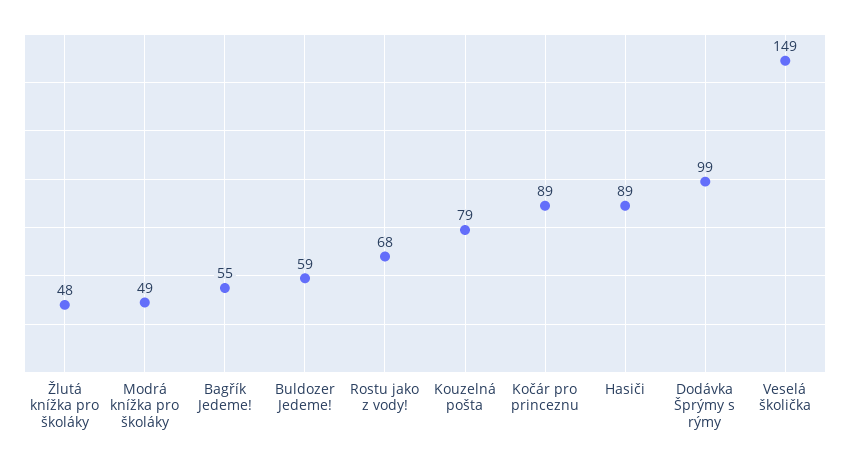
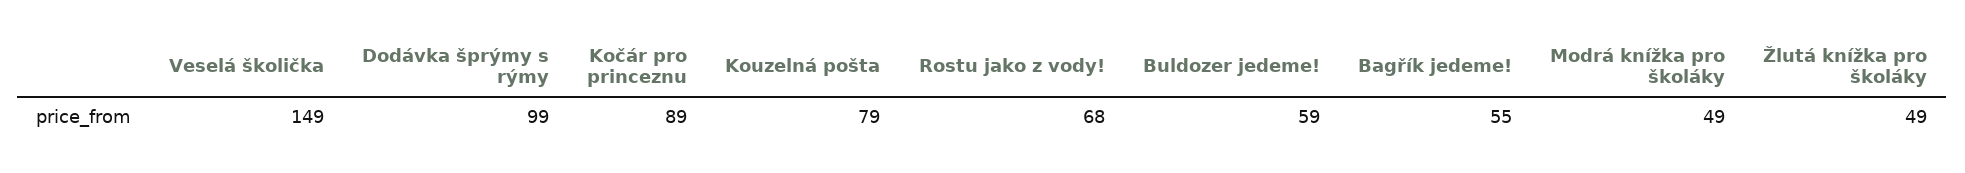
Žlutá knížka pro školáky: 48 -> 49
Hasiči: 89 -> none

